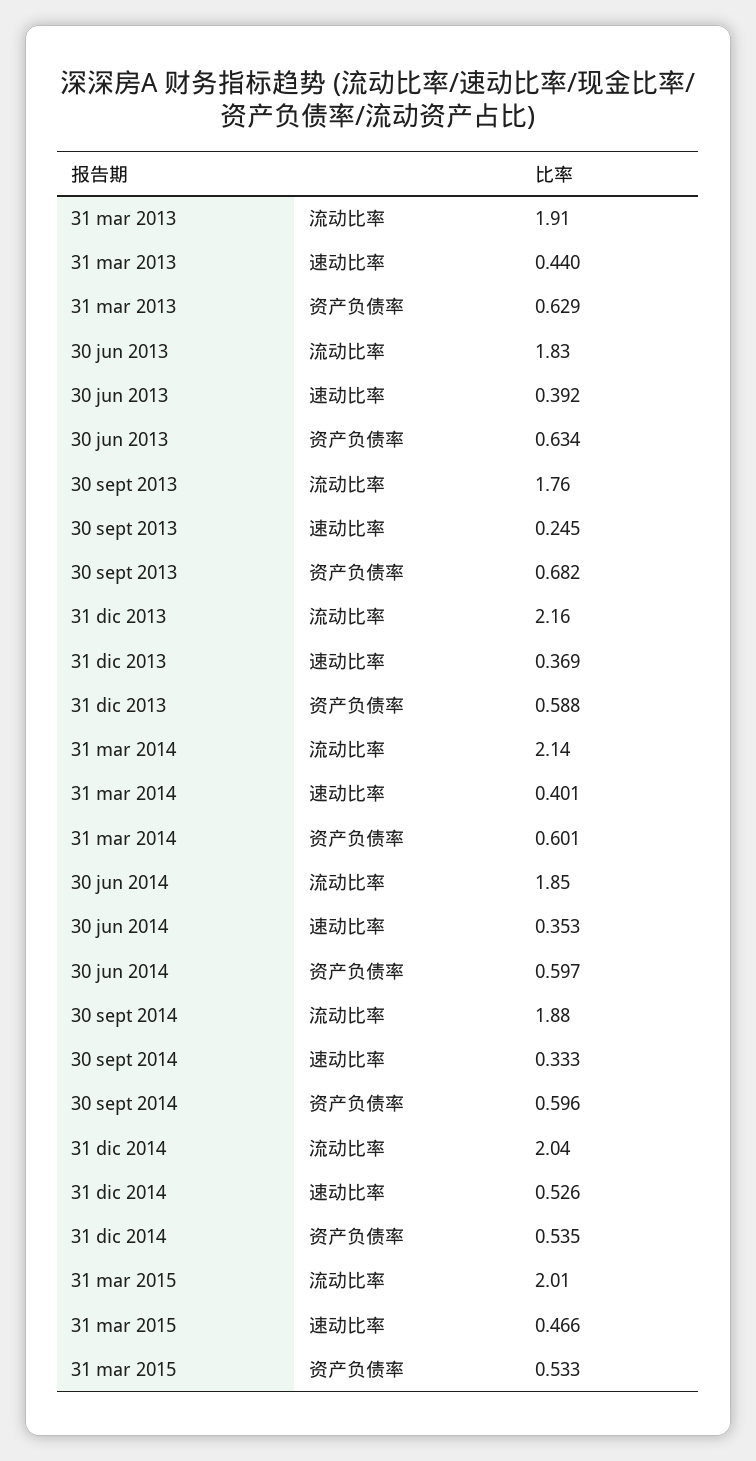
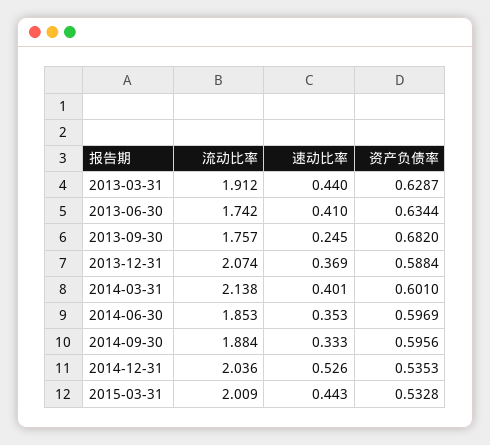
30 jun 2013, 流动比率: 1.83 -> 1.742
30 jun 2013, 速动比率: 0.392 -> 0.41
31 dic 2013, 流动比率: 2.16 -> 2.074
31 mar 2015, 速动比率: 0.466 -> 0.443

